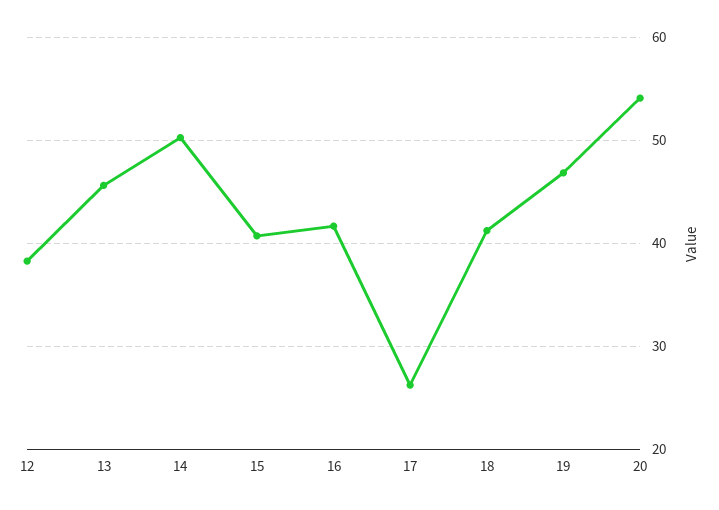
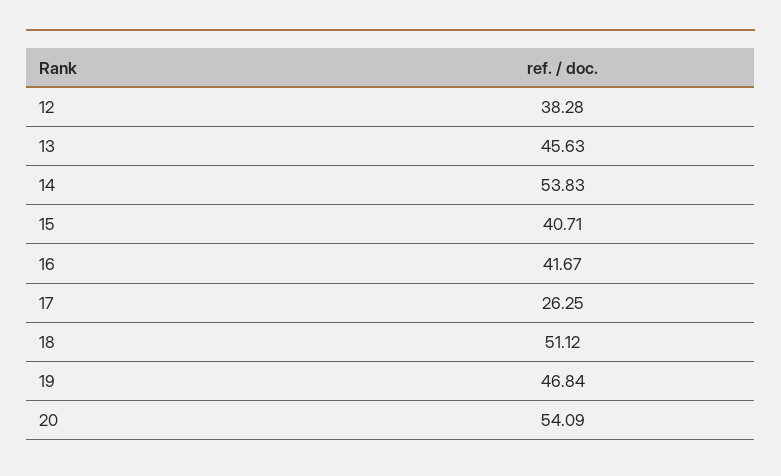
14: 50 -> 53.83
18: 41 -> 51.12

